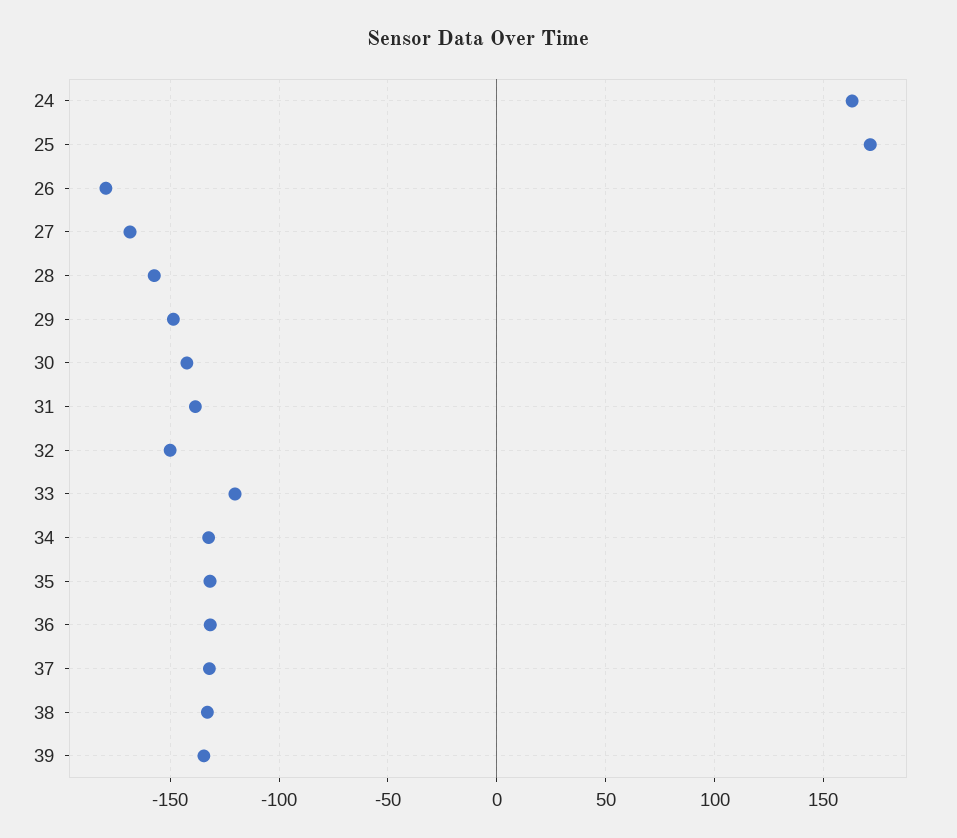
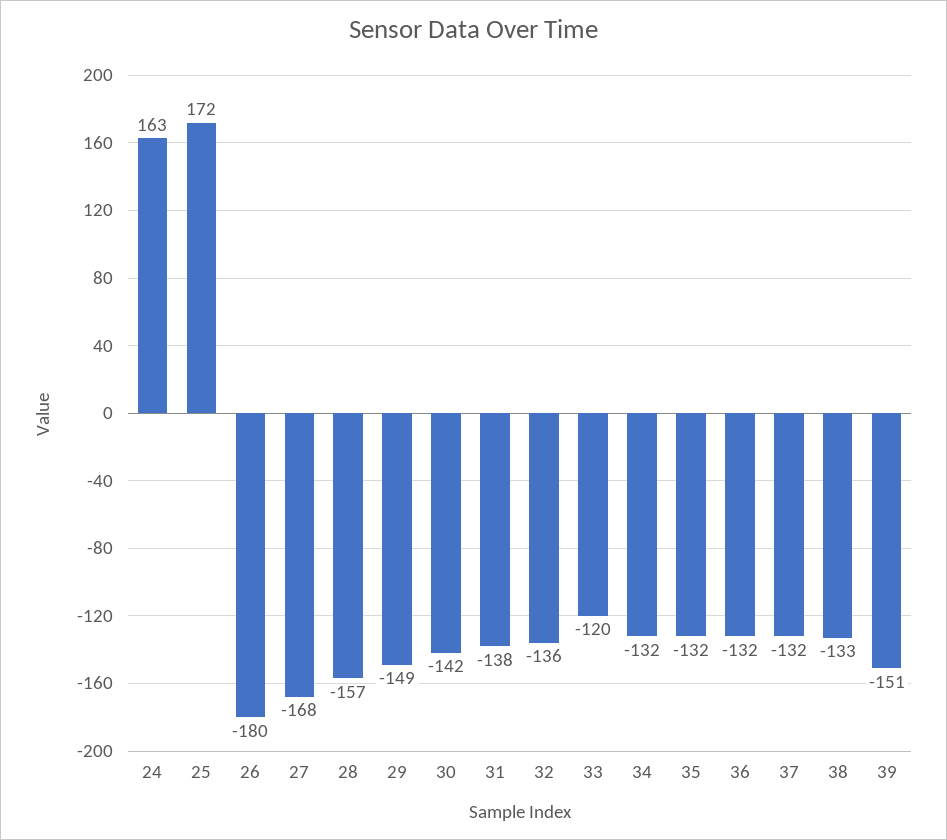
32: -150 -> -136
39: -135 -> -151

